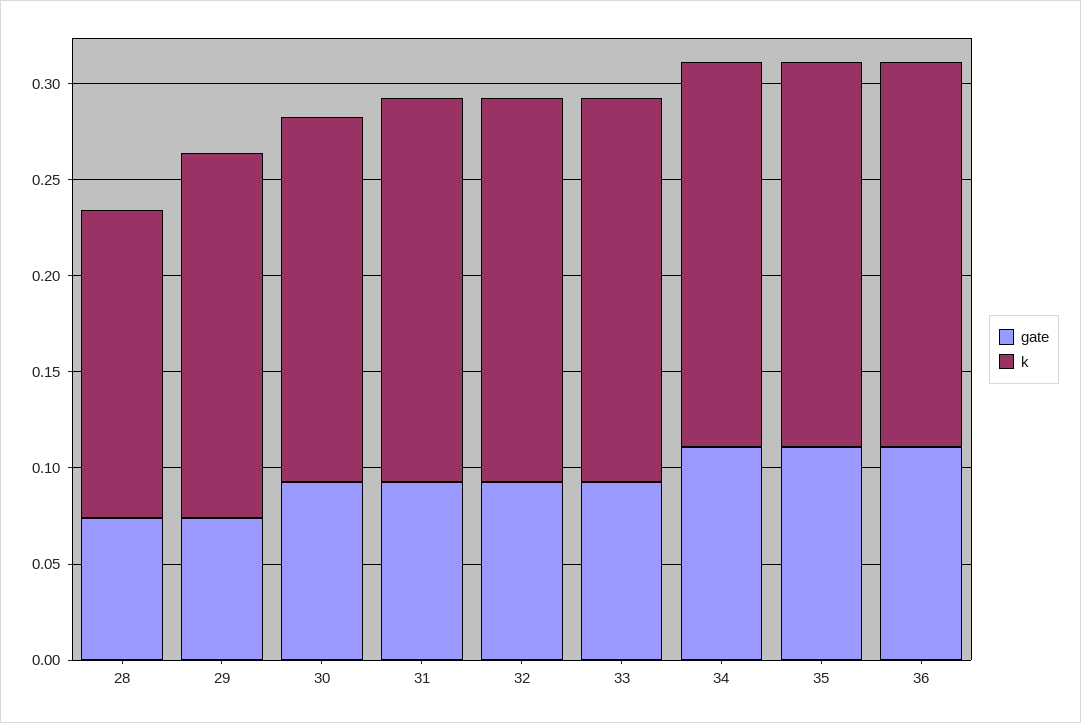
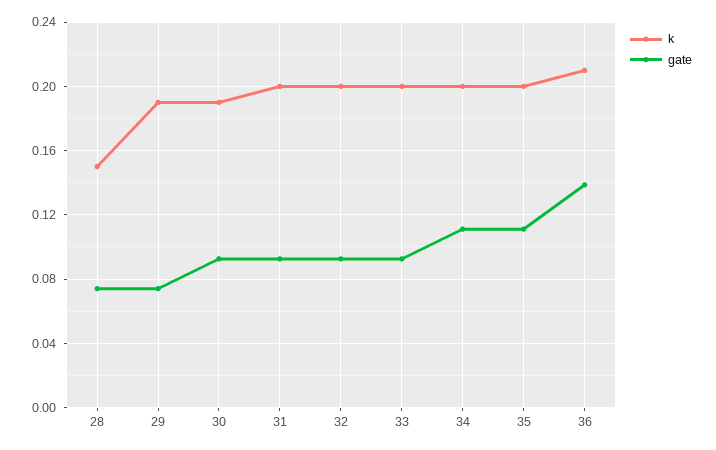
k, 28: 0.16 -> 0.15
gate, 36: 0.11 -> 0.14
k, 36: 0.2 -> 0.21

